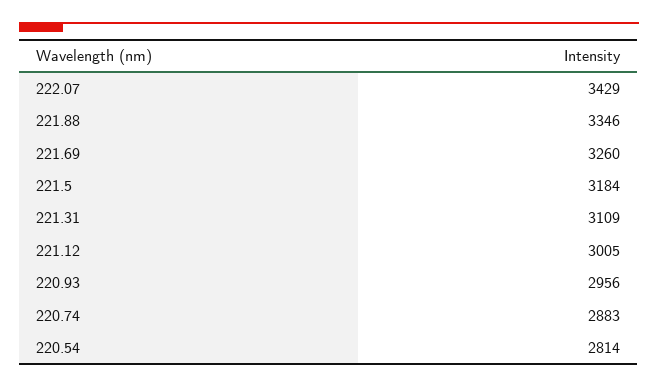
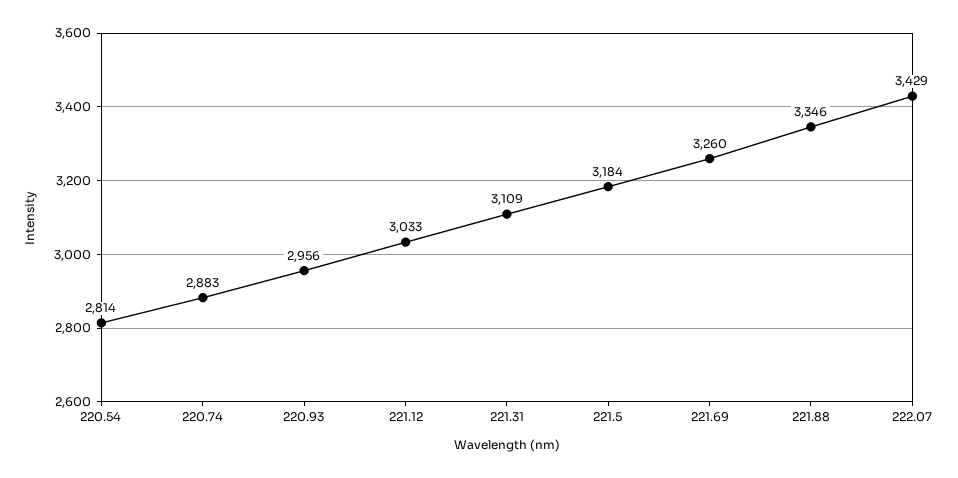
221.12: 3005 -> 3033

